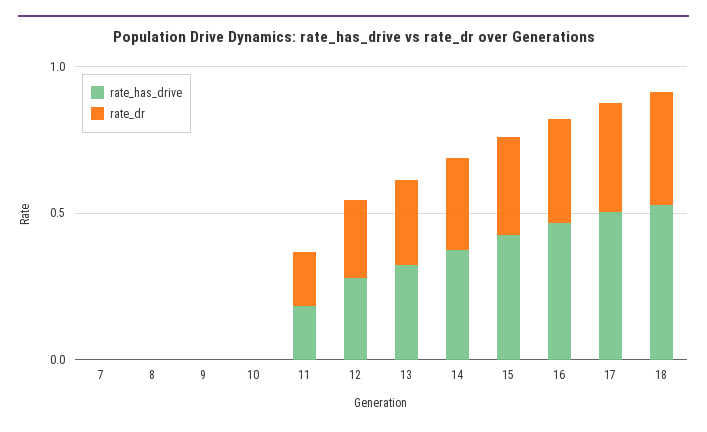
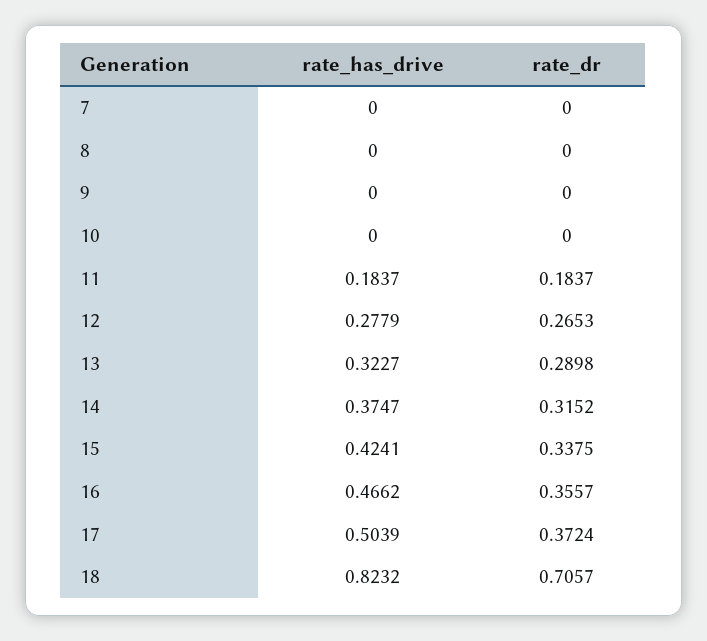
rate_has_drive, 18: 0.5 -> 0.8232
rate_dr, 18: 0.4 -> 0.7057

